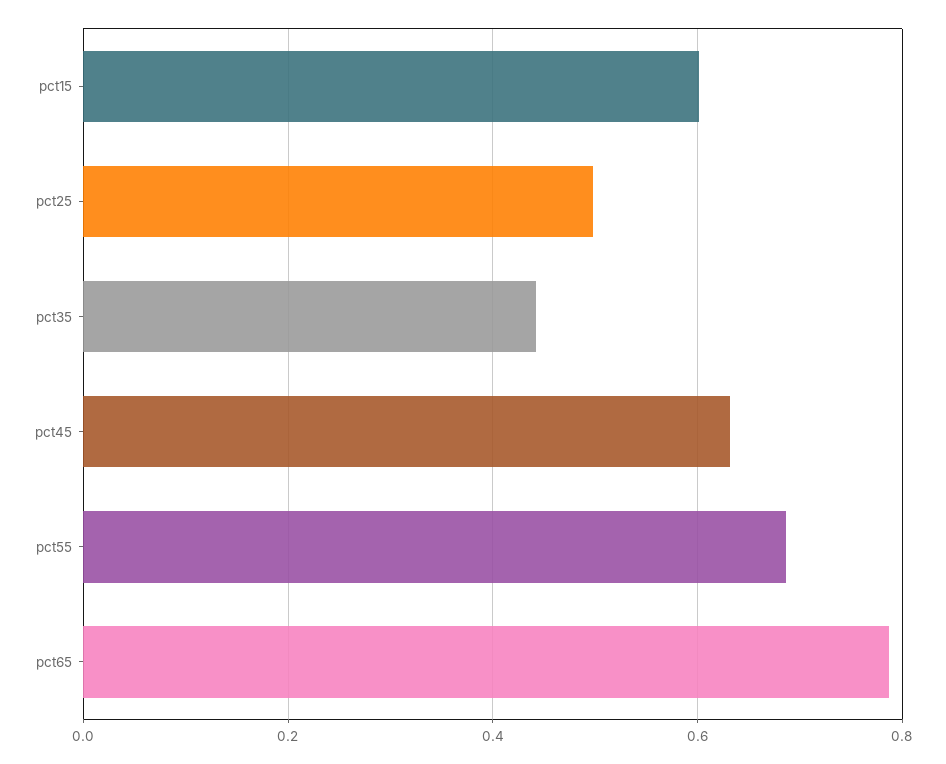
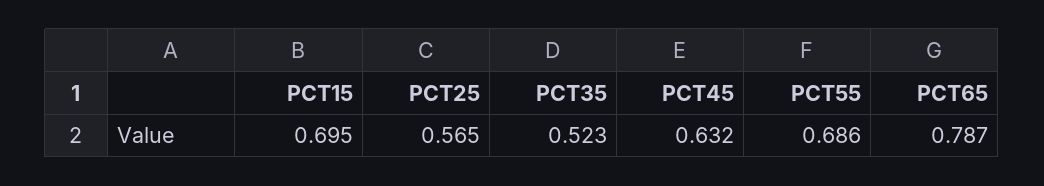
pct15: 0.6 -> 0.695
pct25: 0.5 -> 0.565
pct35: 0.44 -> 0.523

